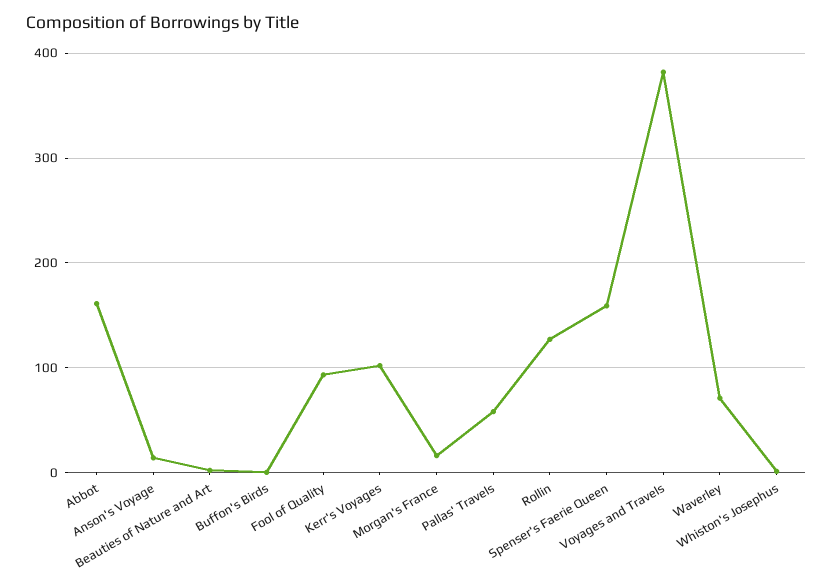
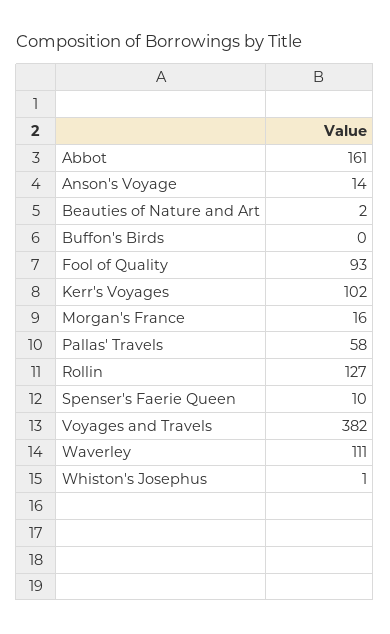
Spenser's Faerie Queen: 160 -> 10
Waverley: 70 -> 111

